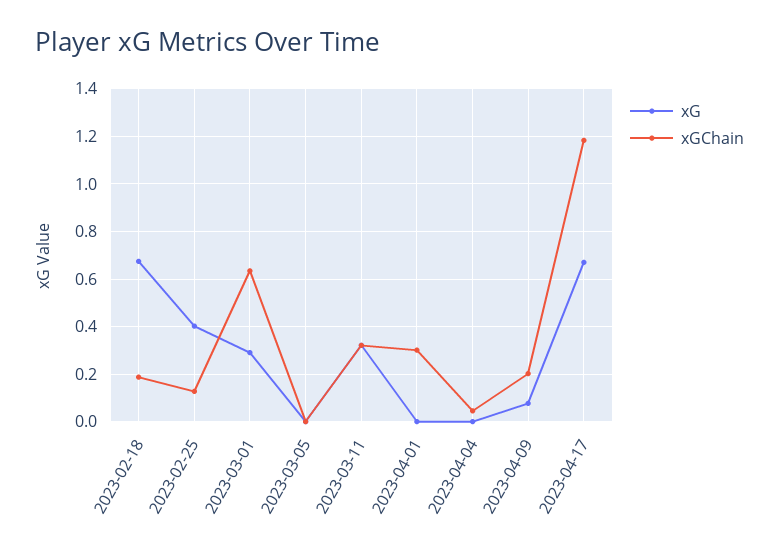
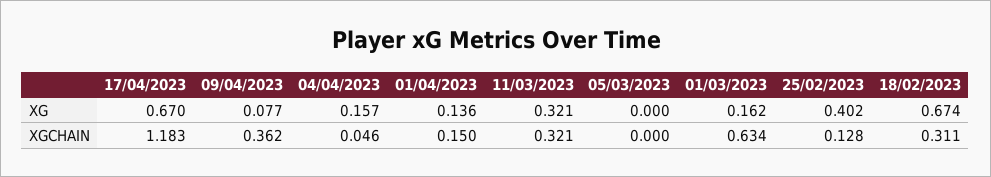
xGChain, 2023-02-18: 0.2 -> 0.311
xG, 2023-03-01: 0.3 -> 0.162
xG, 2023-04-01: 0 -> 0.136
xGChain, 2023-04-01: 0.3 -> 0.15
xG, 2023-04-04: 0 -> 0.157
xGChain, 2023-04-09: 0.2 -> 0.362

